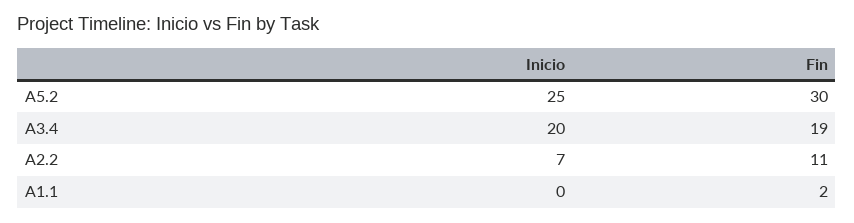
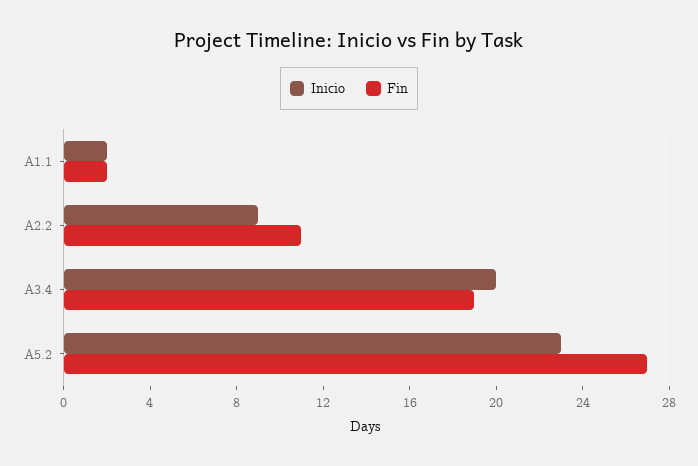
Inicio, A5.2: 25 -> 23
Fin, A5.2: 30 -> 27
Inicio, A2.2: 7 -> 9
Inicio, A1.1: 0 -> 2

